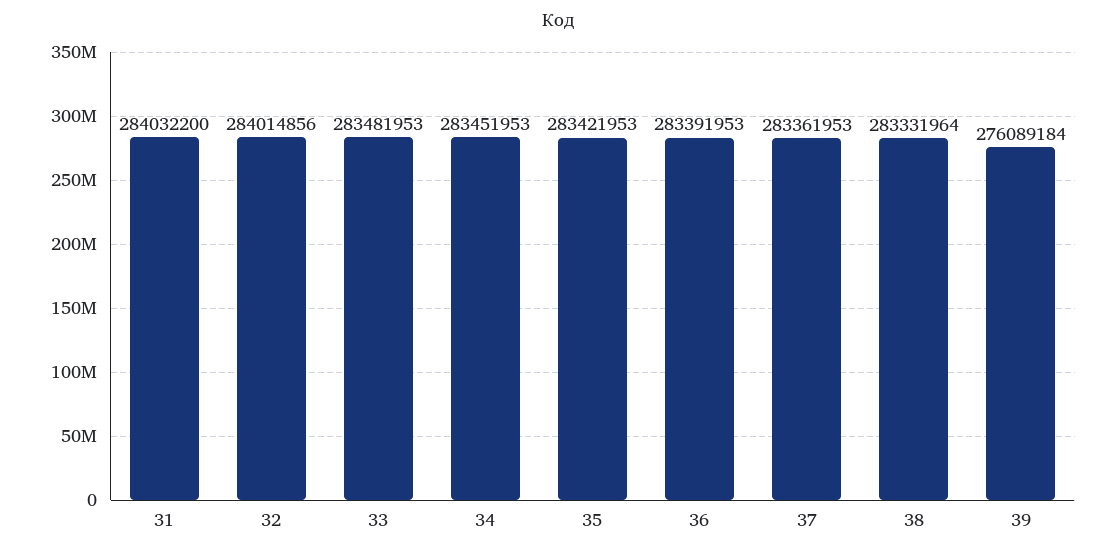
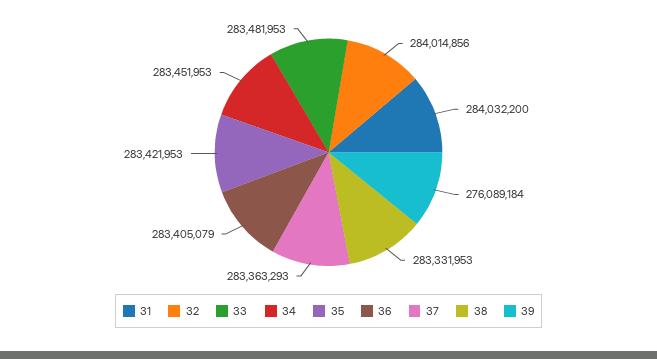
36: 283391953 -> 283405079
37: 283361953 -> 283363293
38: 283331964 -> 283331953

